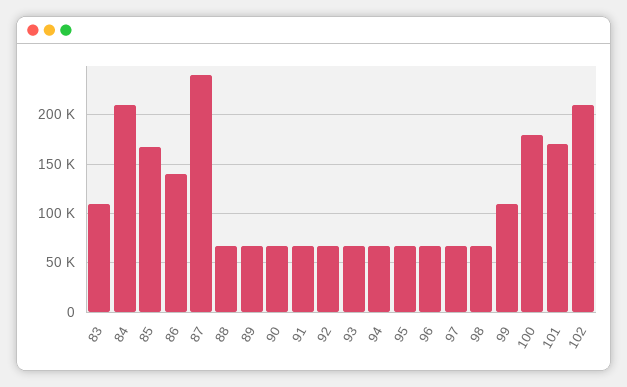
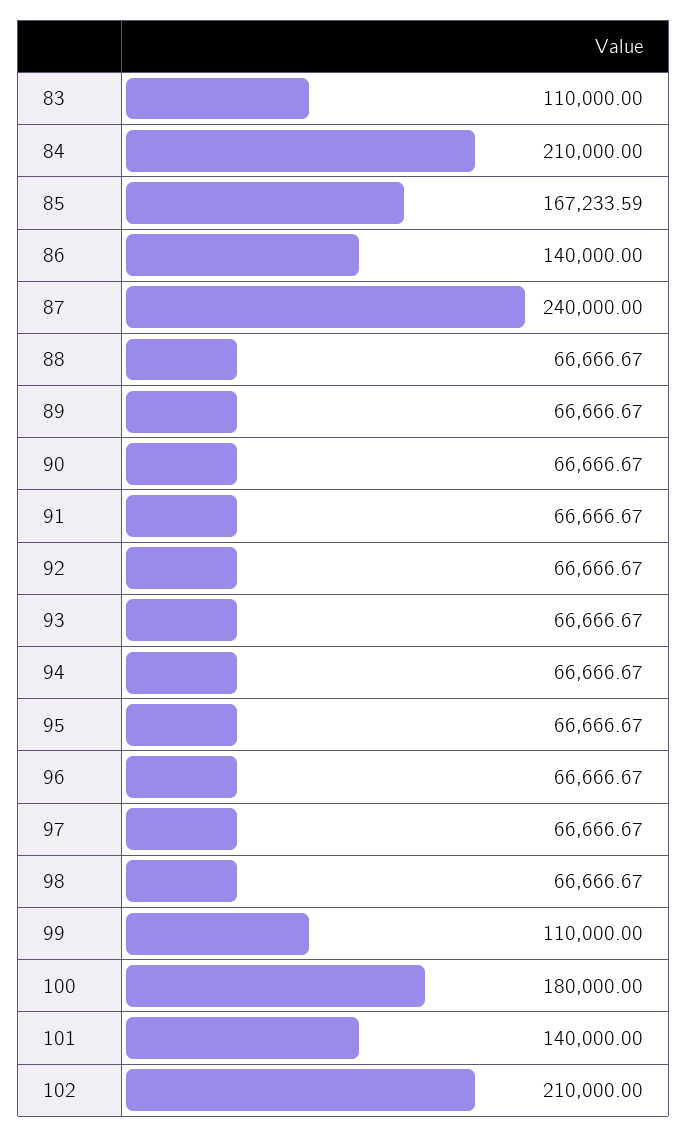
101: 170000 -> 140000

